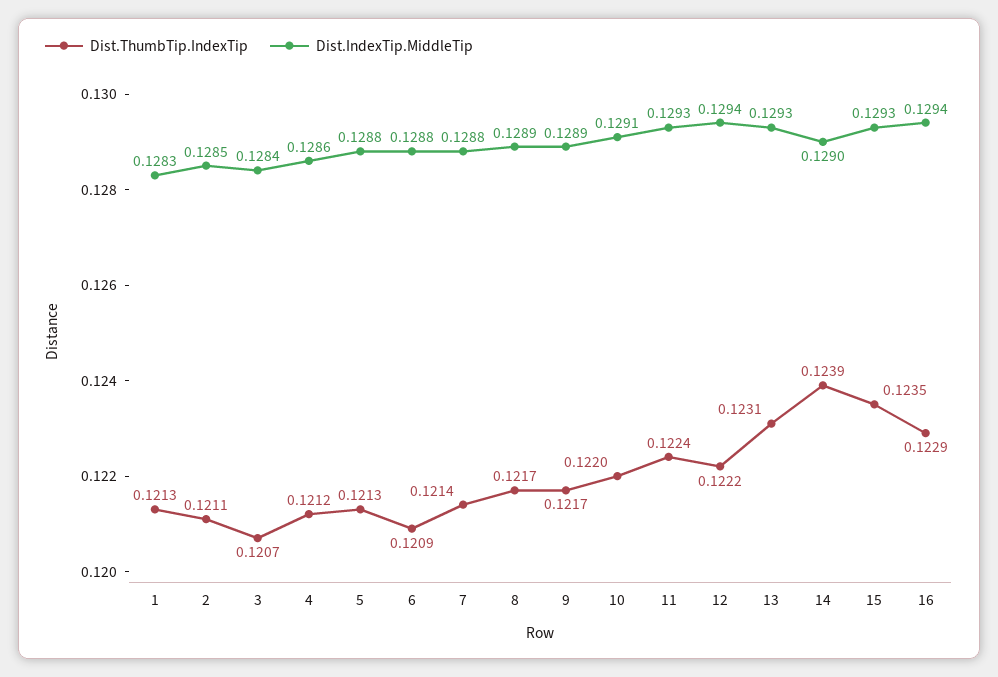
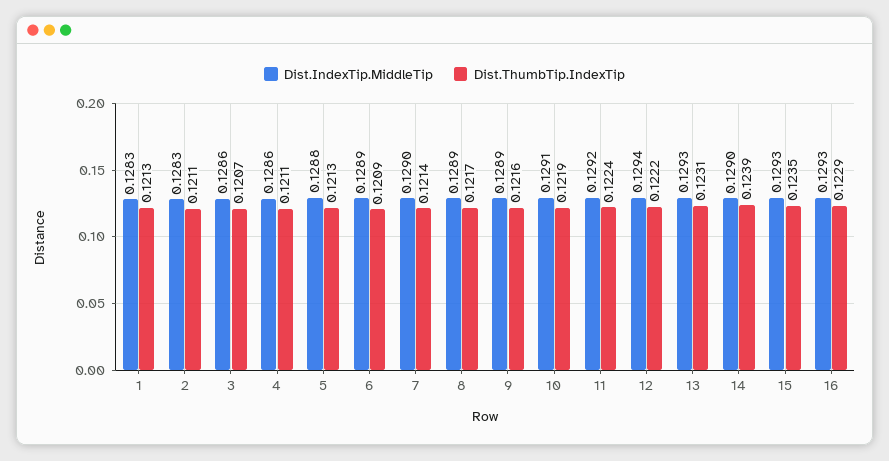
Dist.IndexTip.MiddleTip, 2: 0.1285 -> 0.1283
Dist.IndexTip.MiddleTip, 3: 0.1284 -> 0.1286
Dist.ThumbTip.IndexTip, 4: 0.1212 -> 0.1211
Dist.IndexTip.MiddleTip, 6: 0.1288 -> 0.1289
Dist.IndexTip.MiddleTip, 7: 0.1288 -> 0.129
Dist.ThumbTip.IndexTip, 9: 0.1217 -> 0.1216
Dist.ThumbTip.IndexTip, 10: 0.122 -> 0.1219
Dist.IndexTip.MiddleTip, 11: 0.1293 -> 0.1292
Dist.IndexTip.MiddleTip, 16: 0.1294 -> 0.1293

